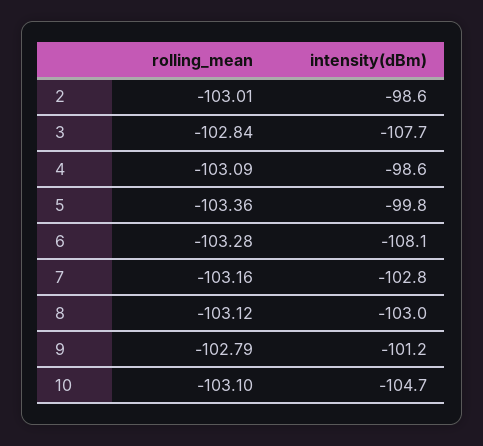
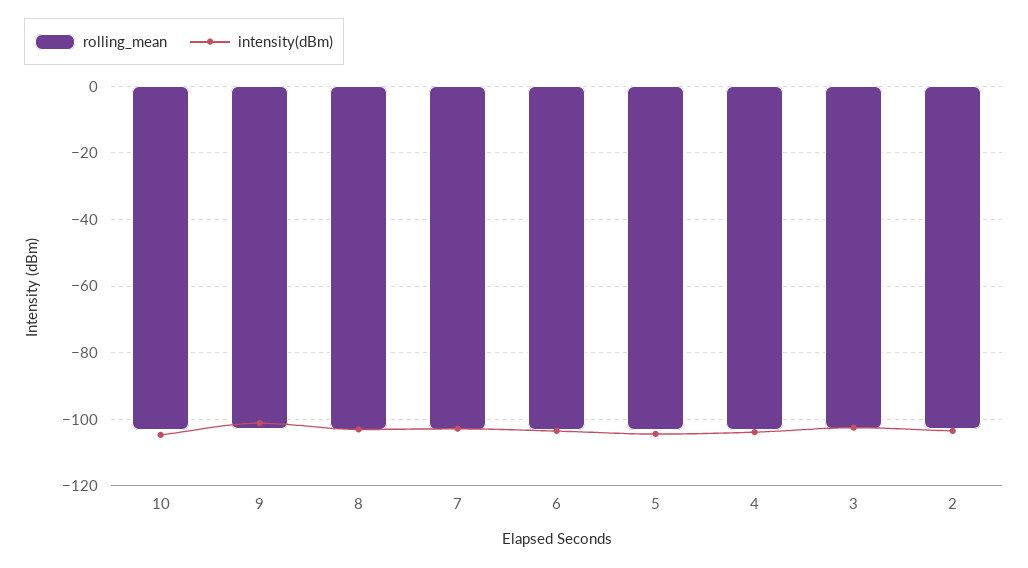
intensity(dBm), 2: -98.6 -> -104
intensity(dBm), 3: -107.7 -> -102
intensity(dBm), 4: -98.6 -> -104
intensity(dBm), 5: -99.8 -> -104
intensity(dBm), 6: -108.1 -> -104

